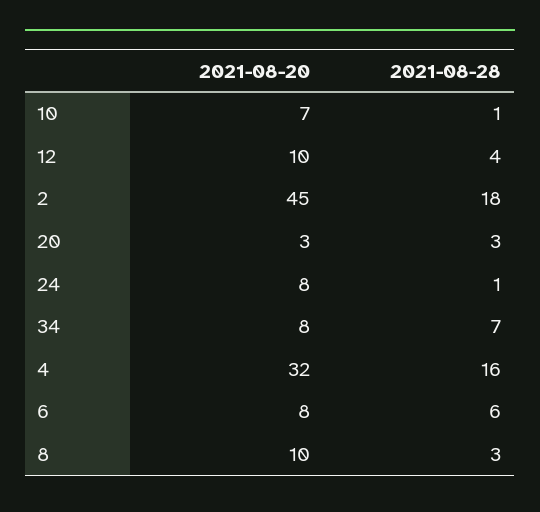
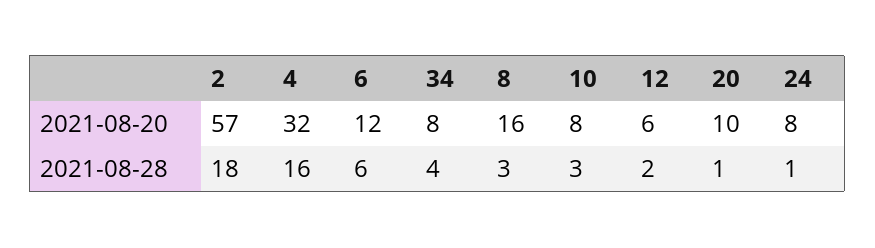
2021-08-20, 10: 7 -> 8
2021-08-28, 10: 1 -> 3
2021-08-20, 12: 10 -> 6
2021-08-28, 12: 4 -> 2
2021-08-20, 2: 45 -> 57
2021-08-20, 20: 3 -> 10
2021-08-28, 20: 3 -> 1
2021-08-28, 34: 7 -> 4
2021-08-20, 6: 8 -> 12
2021-08-20, 8: 10 -> 16

